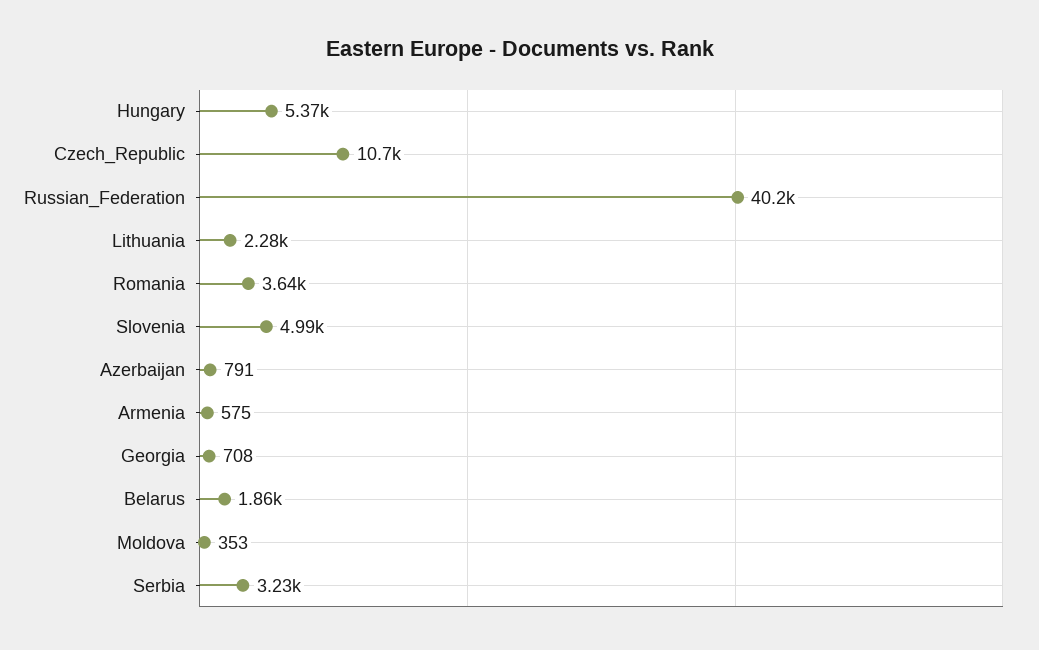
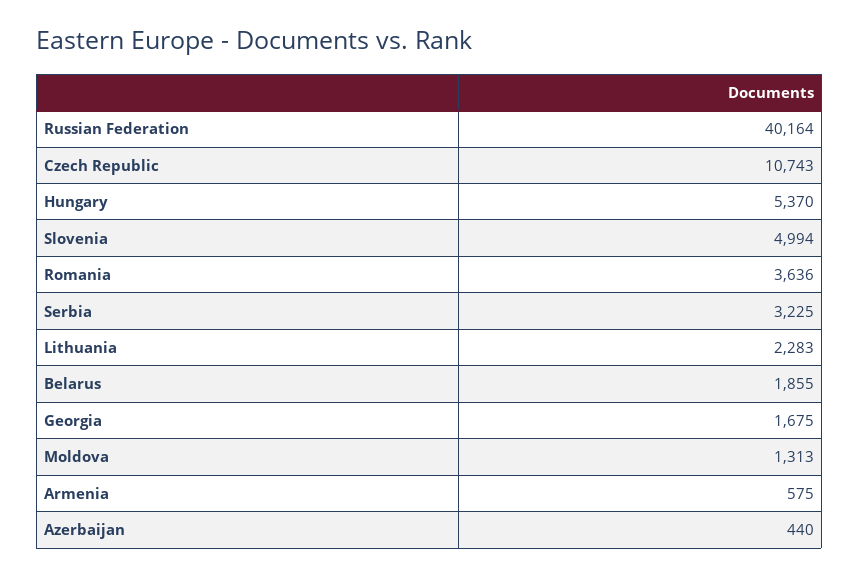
Azerbaijan: 791 -> 440
Georgia: 708 -> 1675
Moldova: 353 -> 1313

